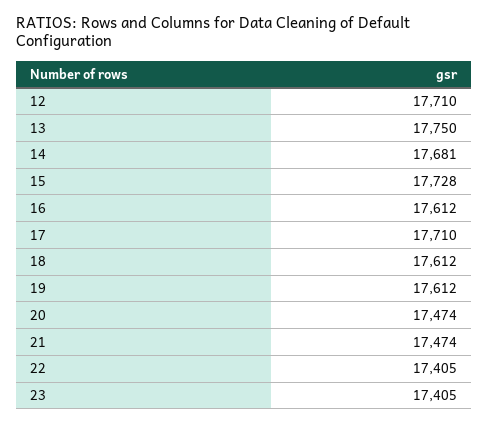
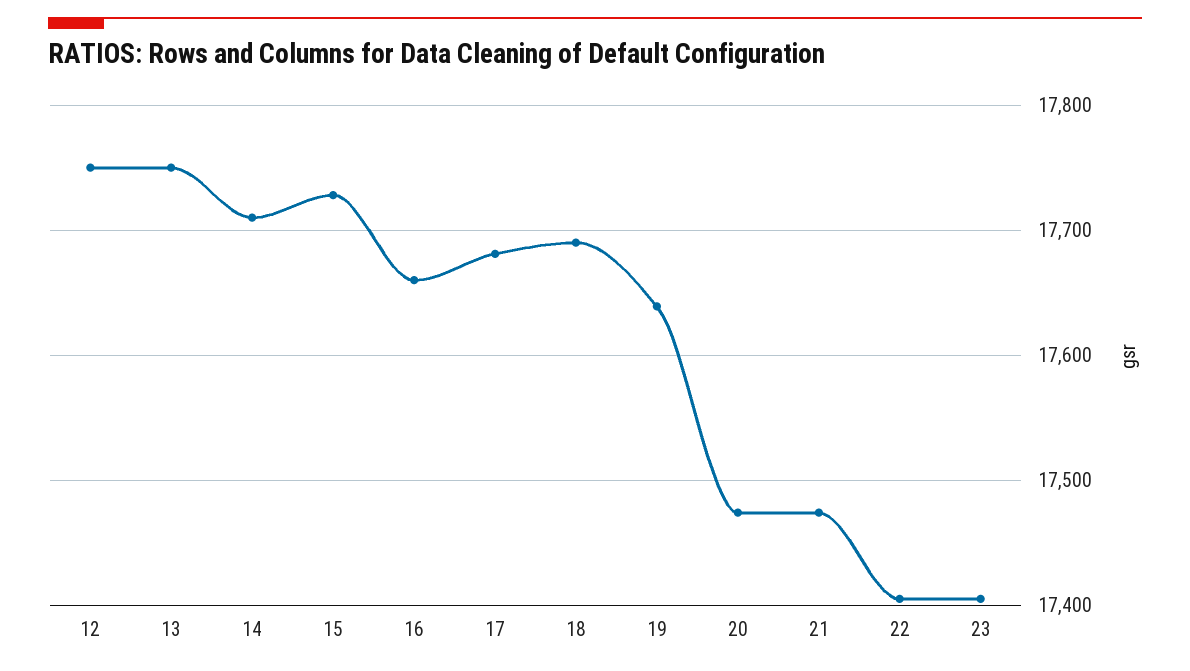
12: 17710 -> 17750
14: 17681 -> 17710
16: 17612 -> 17660
17: 17710 -> 17680
18: 17612 -> 17690
19: 17612 -> 17640

